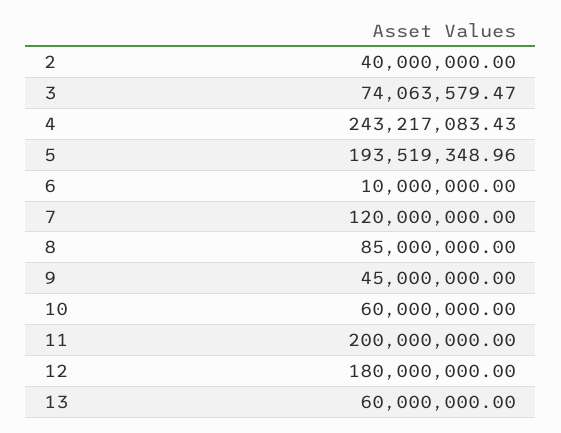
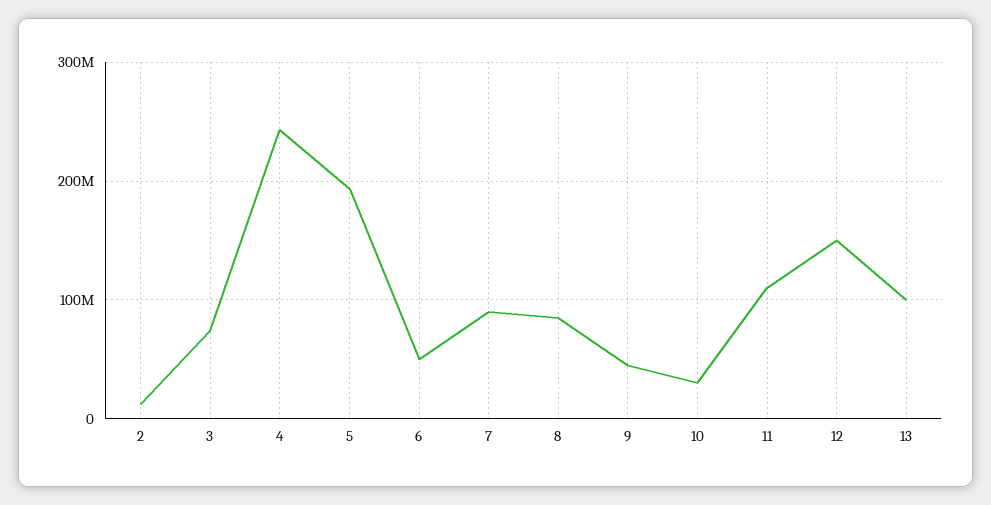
2: 40000000 -> 10000000
6: 10000000 -> 50000000
7: 120000000 -> 90000000
10: 60000000 -> 30000000
11: 200000000 -> 110000000
12: 180000000 -> 150000000
13: 60000000 -> 100000000

